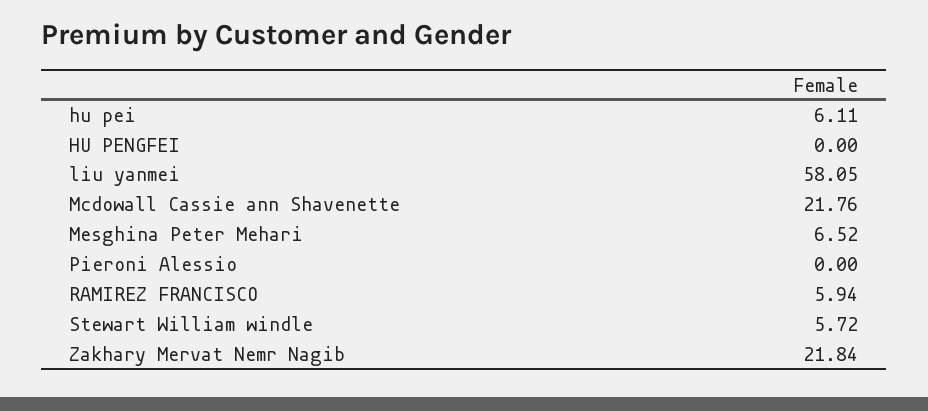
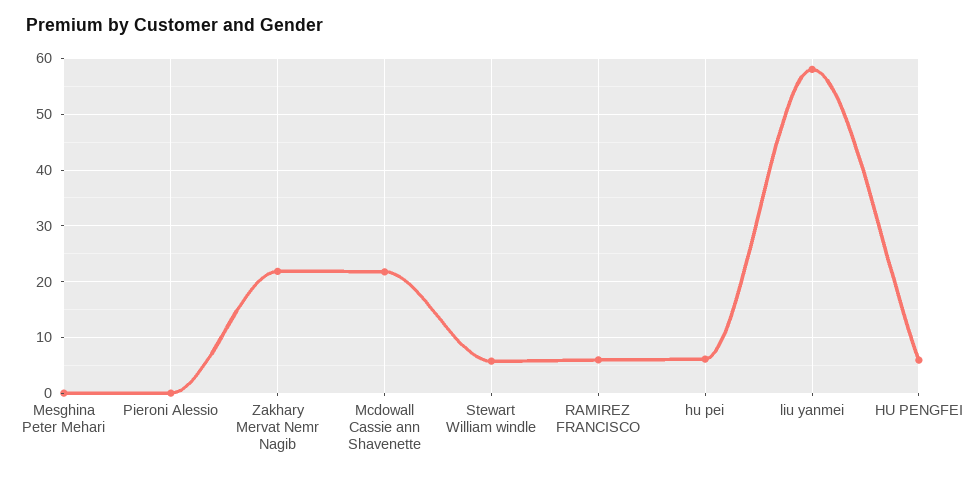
HU PENGFEI: 0 -> 6
Mesghina Peter Mehari: 6.52 -> 0

